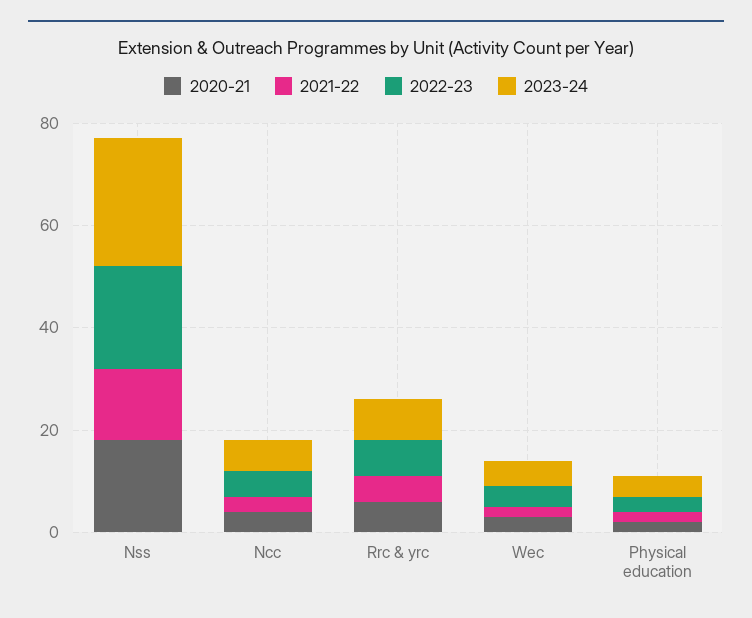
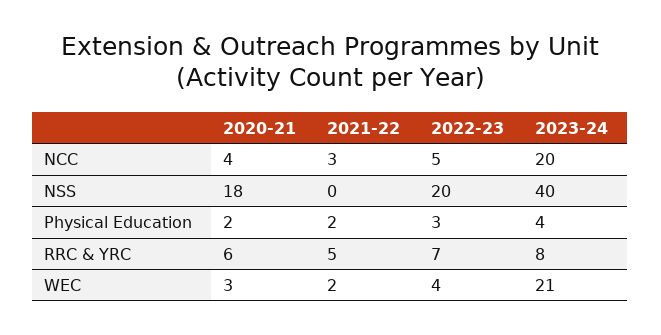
2021-22, Nss: 15 -> 0
2023-24, Nss: 25 -> 40
2023-24, Ncc: 5 -> 20
2023-24, Wec: 5 -> 21

